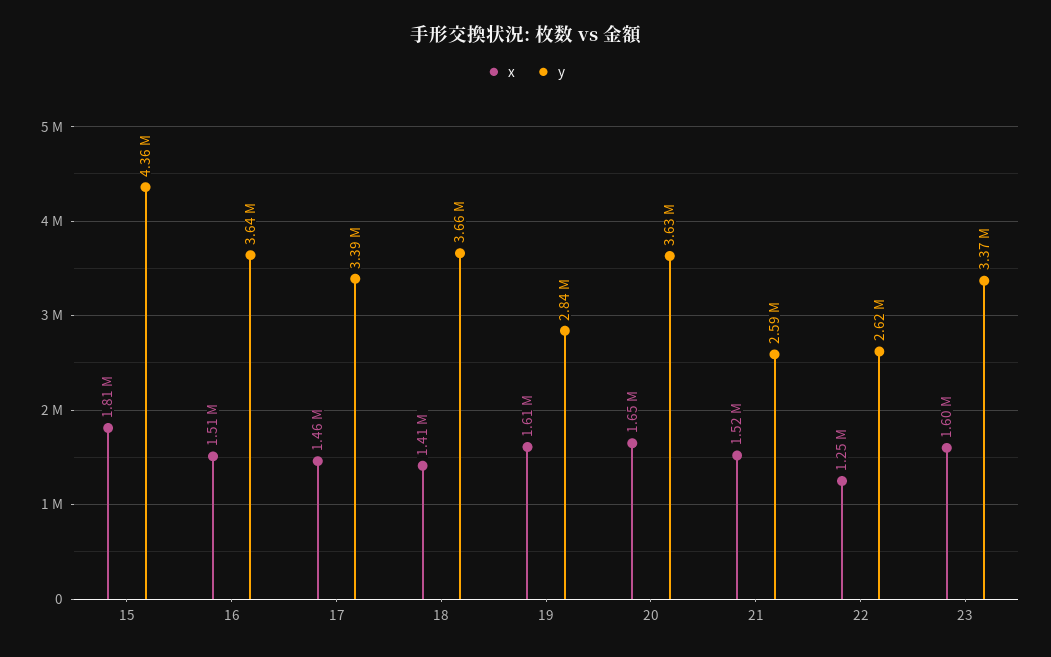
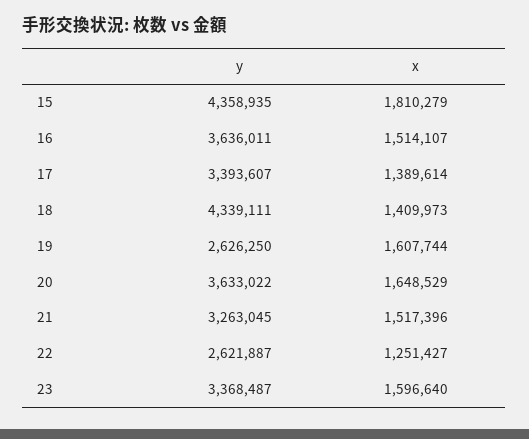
x, 17: 1460000 -> 1389614
y, 18: 3660000 -> 4339111
y, 19: 2840000 -> 2626250
y, 21: 2590000 -> 3263045

